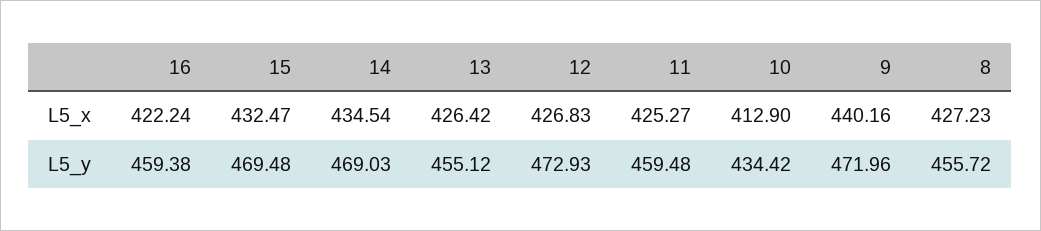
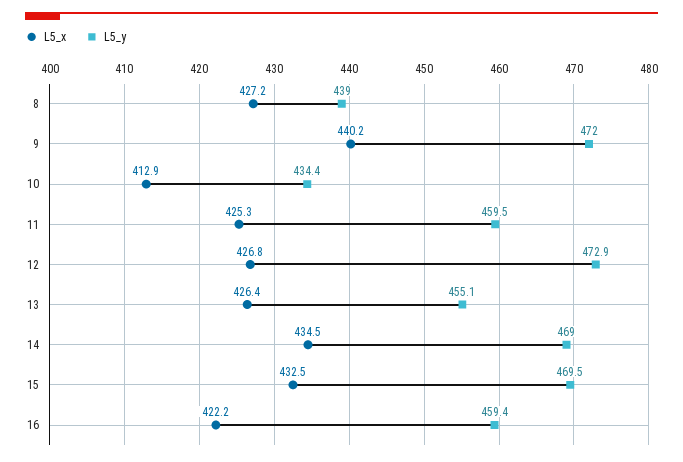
L5_y, 8: 455.72 -> 439

